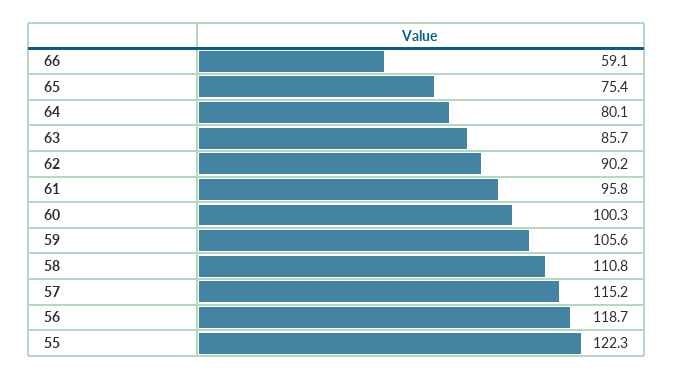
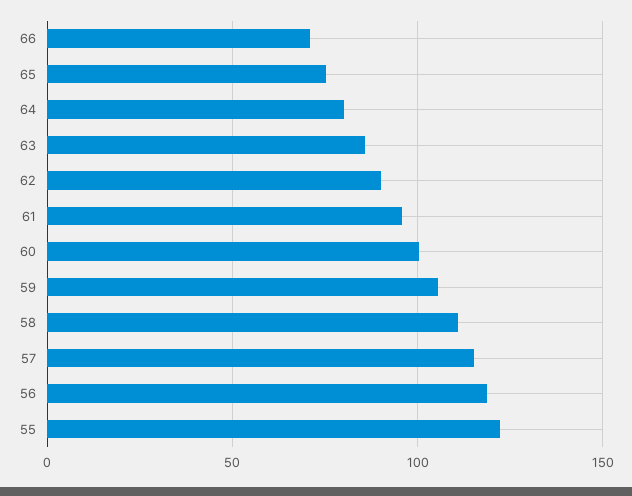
66: 59.1 -> 70

